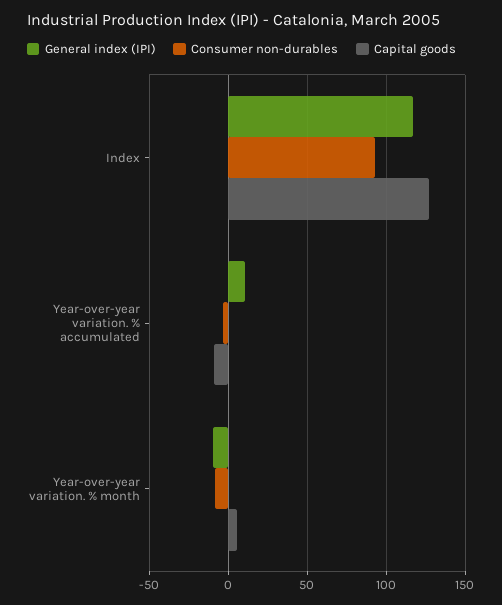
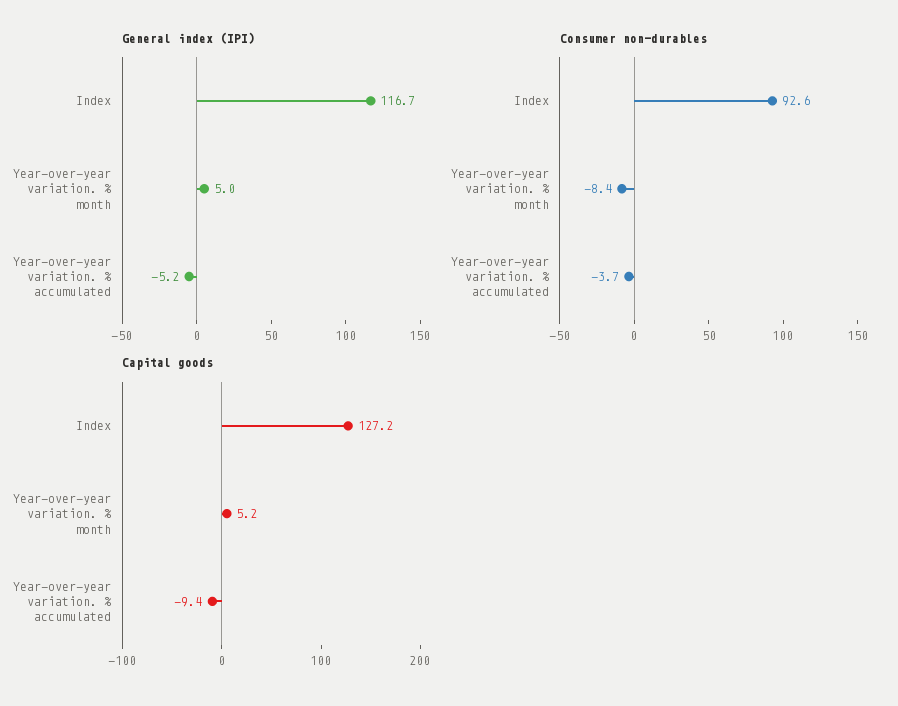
General index (IPI), Year-over-year variation. % accumulated: 10 -> -5.2
General index (IPI), Year-over-year variation. % month: -10 -> 5

